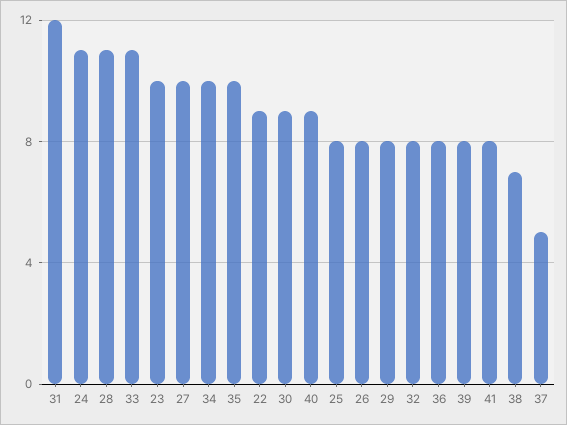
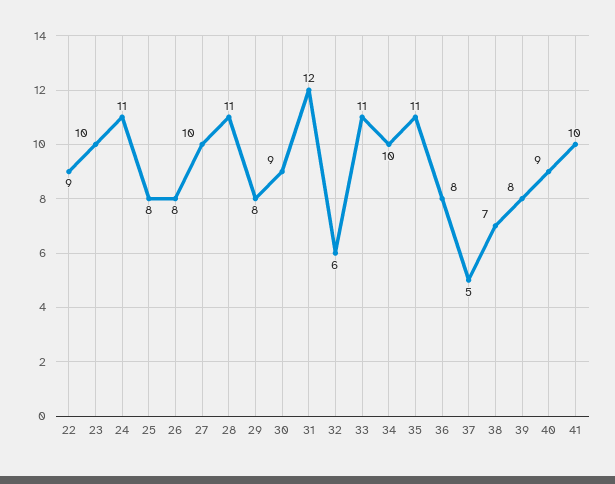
35: 10 -> 11
32: 8 -> 6
41: 8 -> 10

